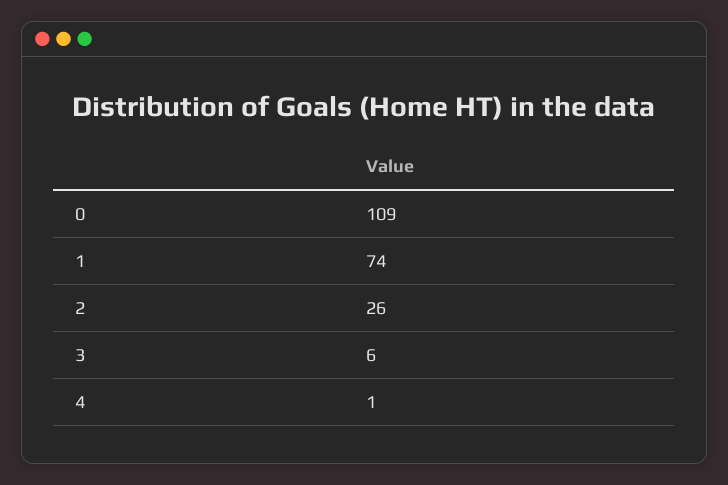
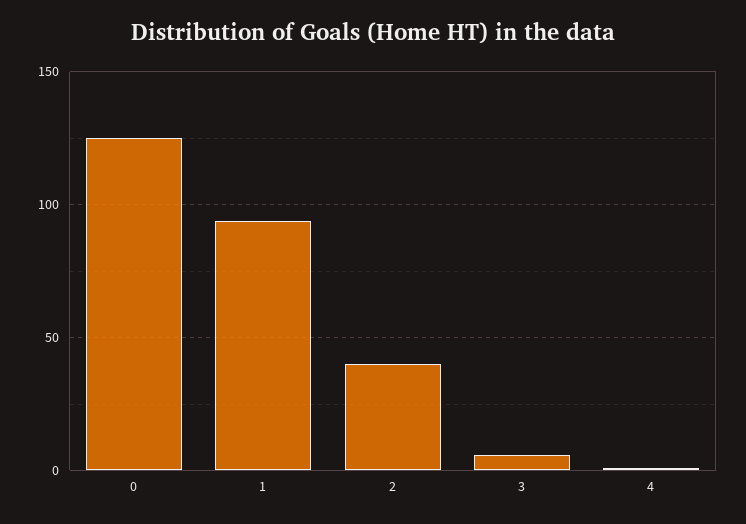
0: 109 -> 125
1: 74 -> 95
2: 26 -> 40

